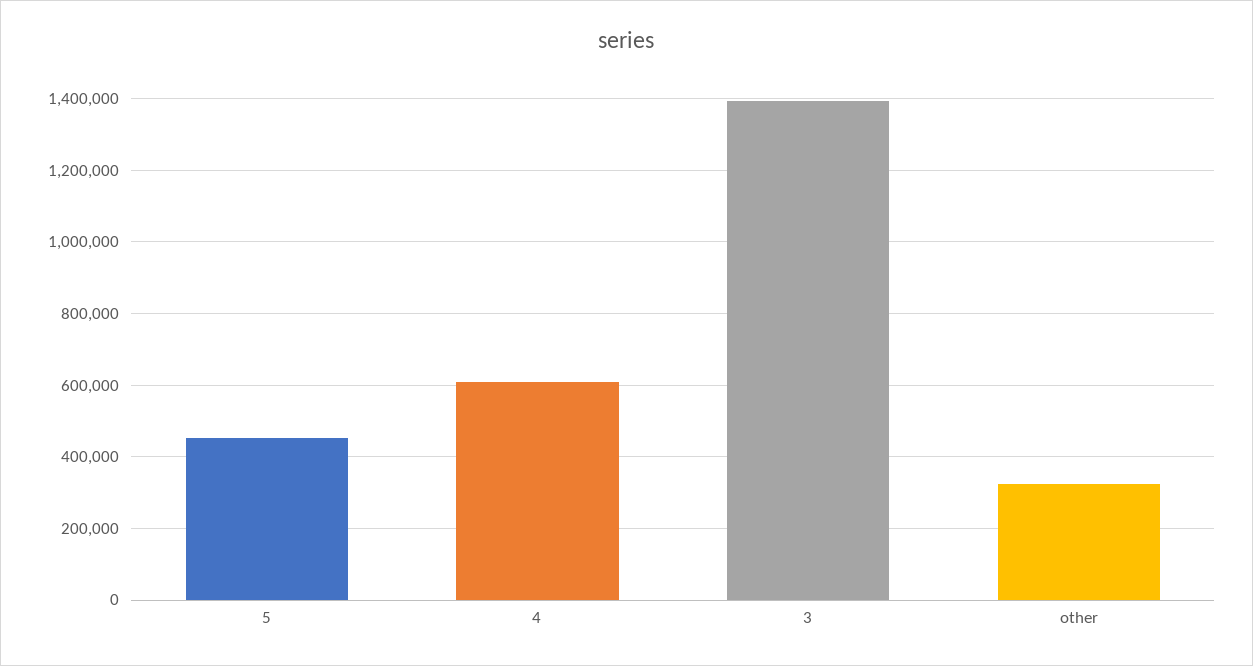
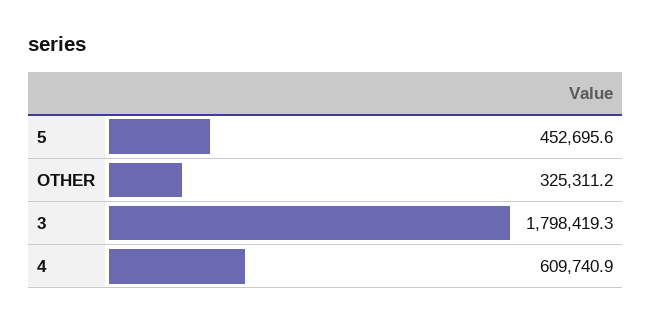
3: 1400000 -> 1798419.3

